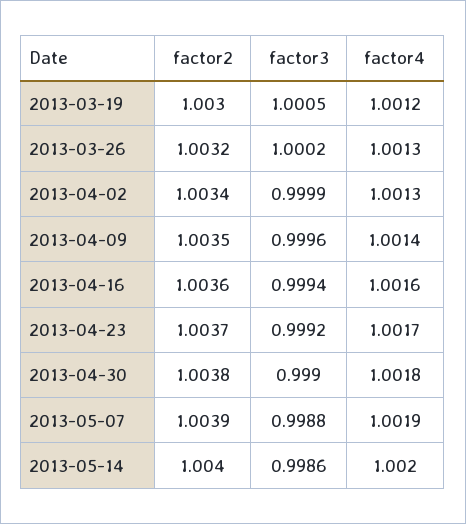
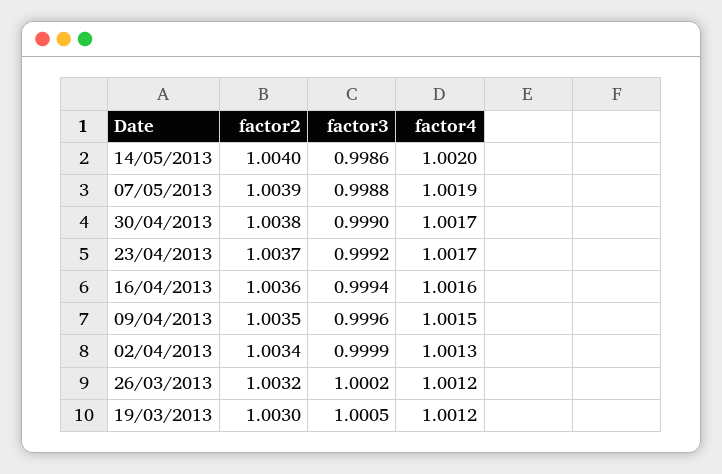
factor4, 2013-03-26: 1.0013 -> 1.0012
factor4, 2013-04-09: 1.0014 -> 1.0015
factor4, 2013-04-30: 1.0018 -> 1.0017

